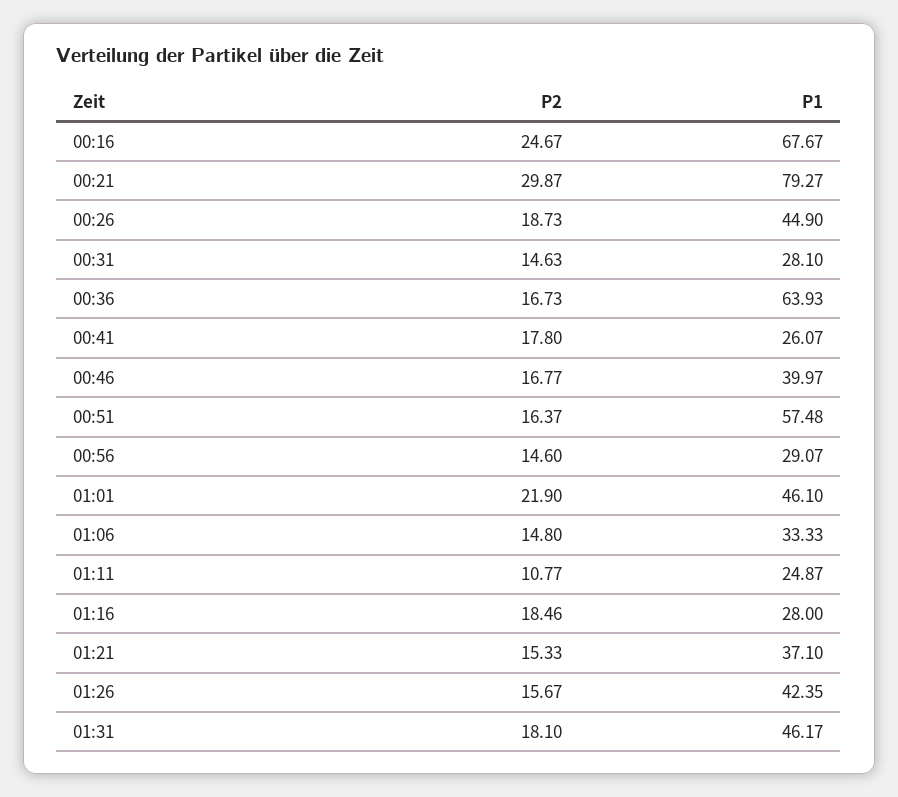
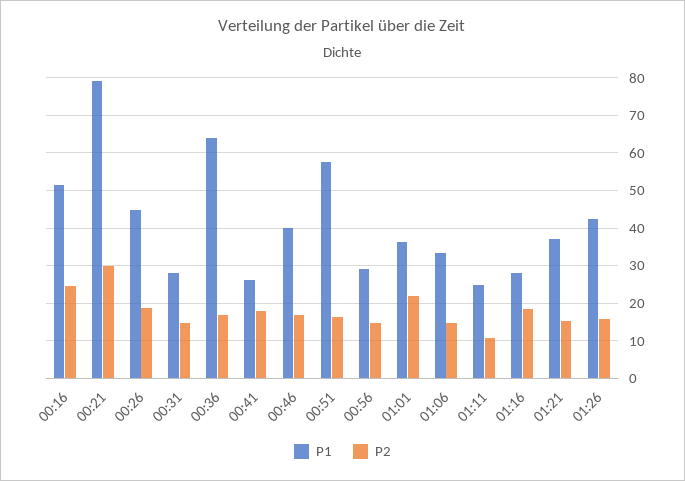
P1, 00:16: 67.67 -> 52
P1, 01:01: 46.1 -> 36
P2, 01:31: 18.1 -> none
P1, 01:31: 46.17 -> none

